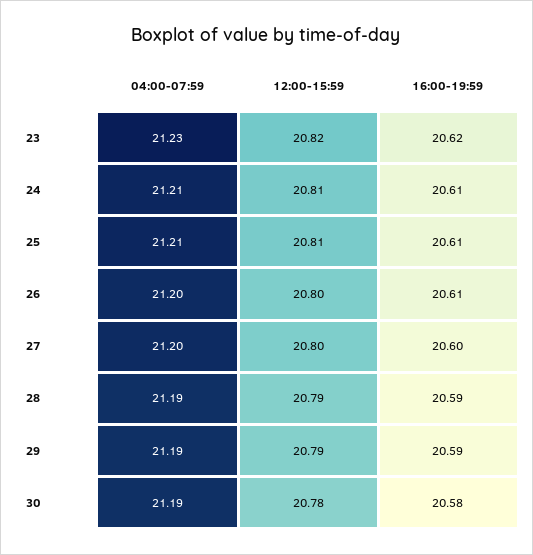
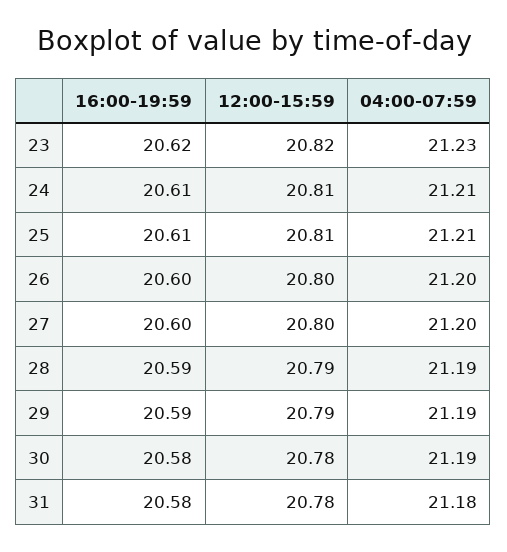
16:00-19:59, 26: 20.61 -> 20.6
16:00-19:59, 31: none -> 20.58
12:00-15:59, 31: none -> 20.78
04:00-07:59, 31: none -> 21.18

